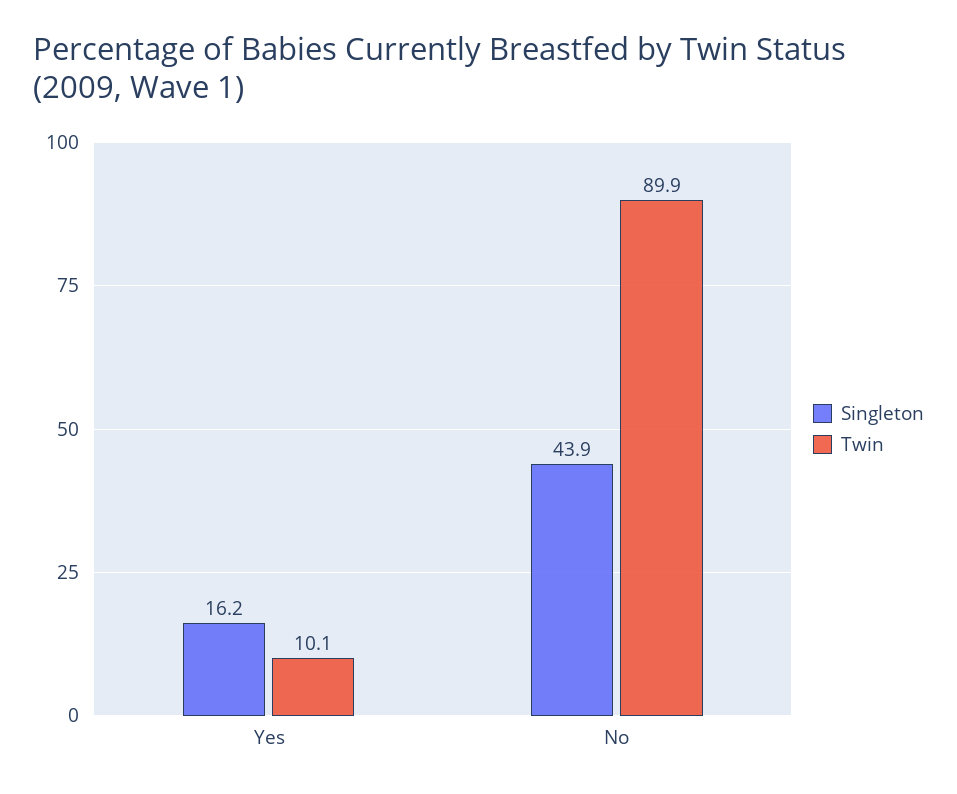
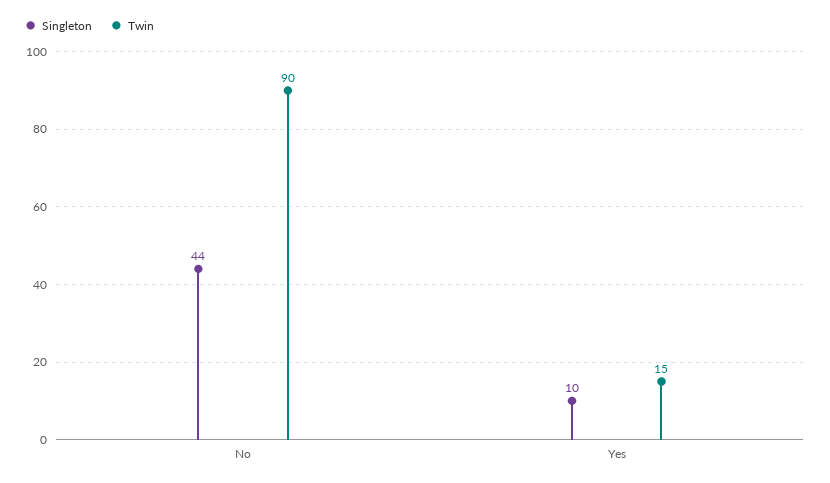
Singleton, Yes: 16.2 -> 10
Twin, Yes: 10.1 -> 15

